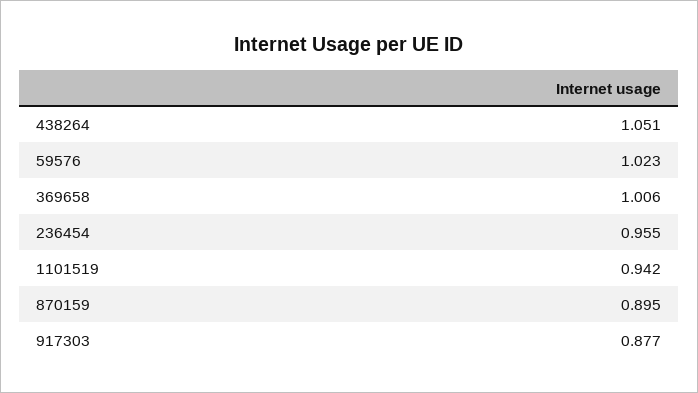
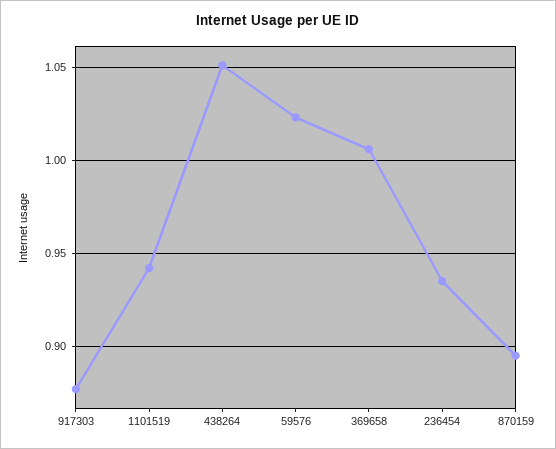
236454: 0.955 -> 0.935

